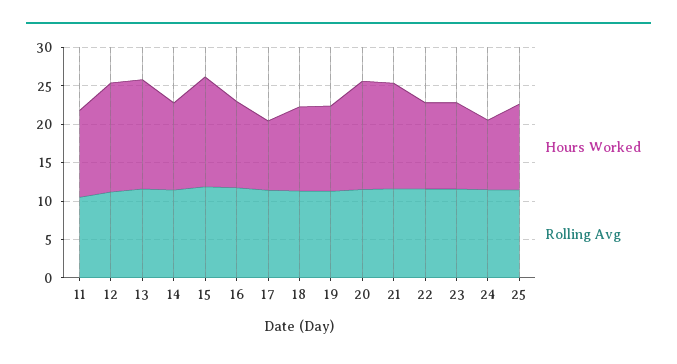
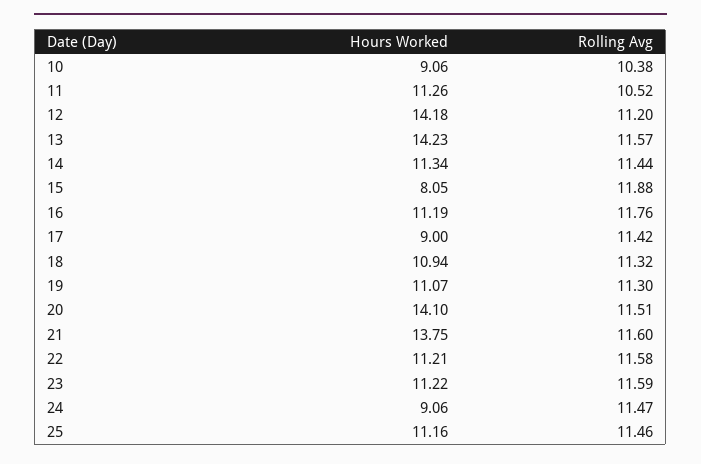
Hours Worked, 15: 15 -> 8.05
Hours Worked, 10: none -> 9.06
Rolling Avg, 10: none -> 10.38

